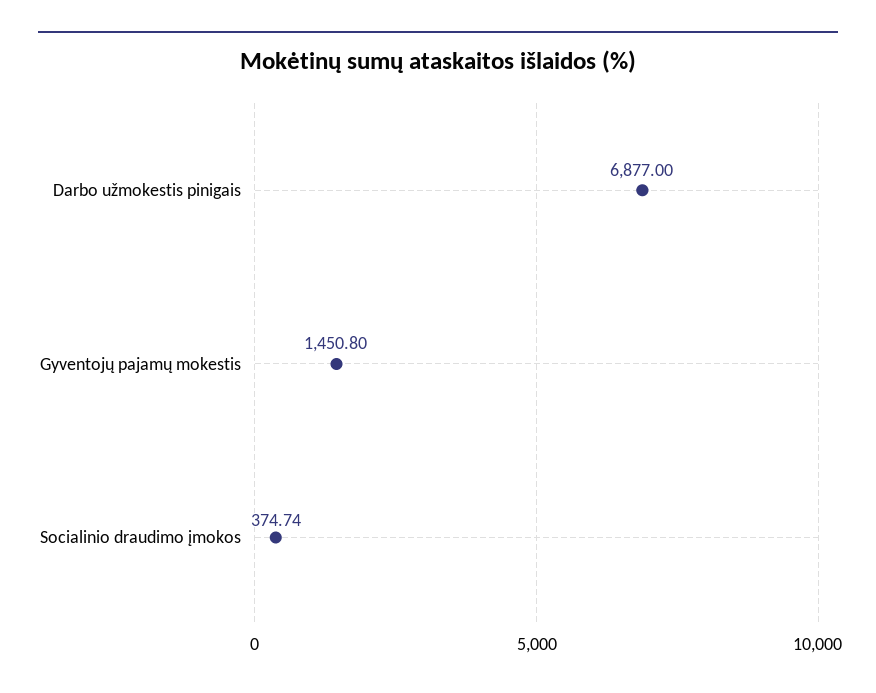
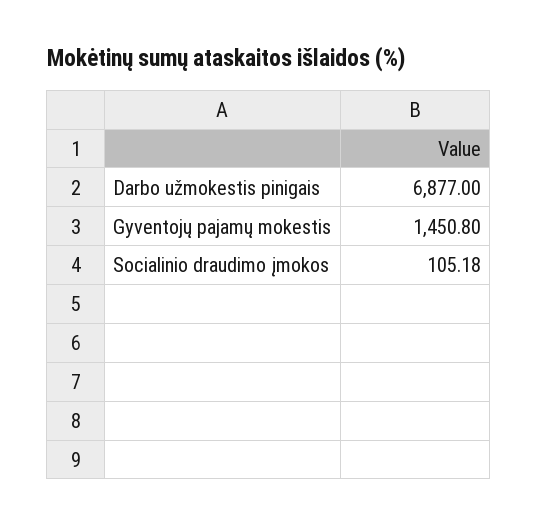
Socialinio draudimo įmokos: 374.74 -> 105.18

